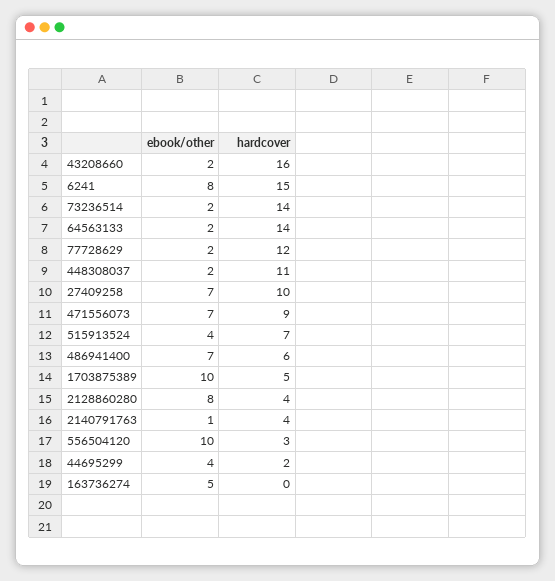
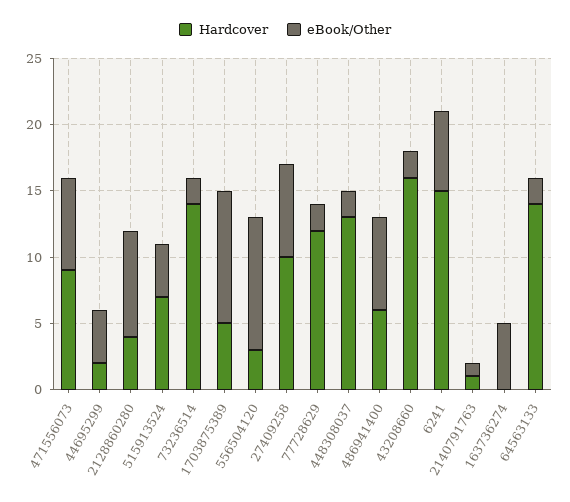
ebook/other, 6241: 8 -> 6
hardcover, 448308037: 11 -> 13
hardcover, 2140791763: 4 -> 1

